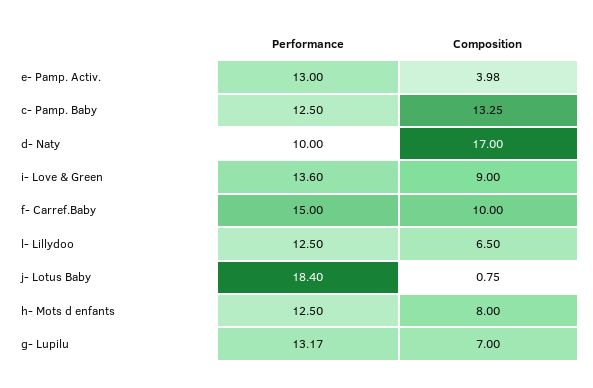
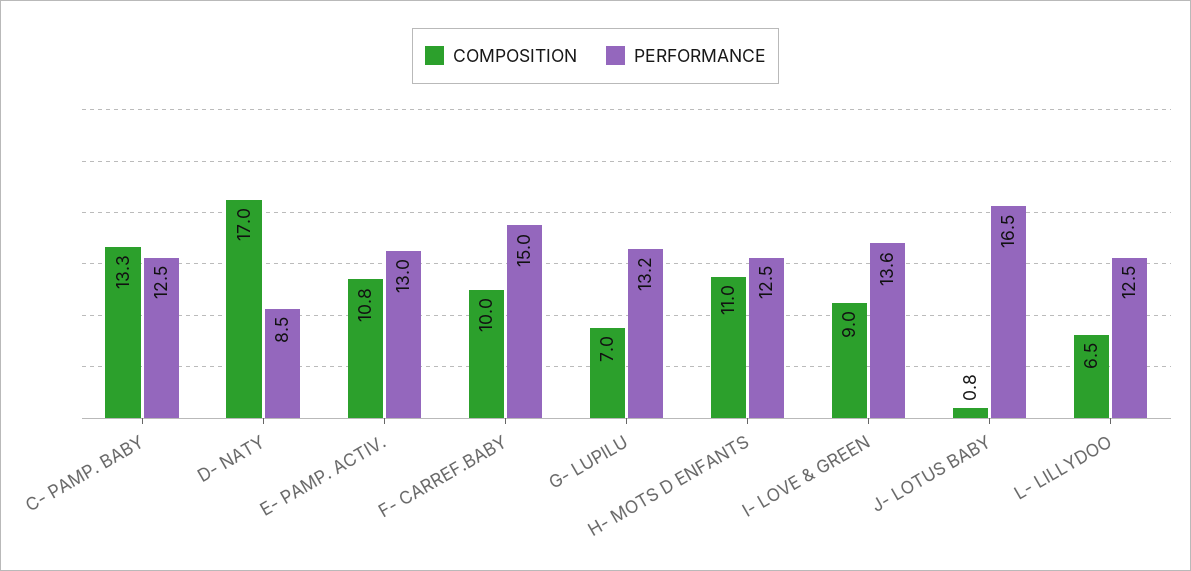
Composition, e- Pamp. Activ.: 3.98 -> 10.8
Performance, d- Naty: 10 -> 8.5
Performance, j- Lotus Baby: 18.4 -> 16.5
Composition, h- Mots d enfants: 8 -> 11

